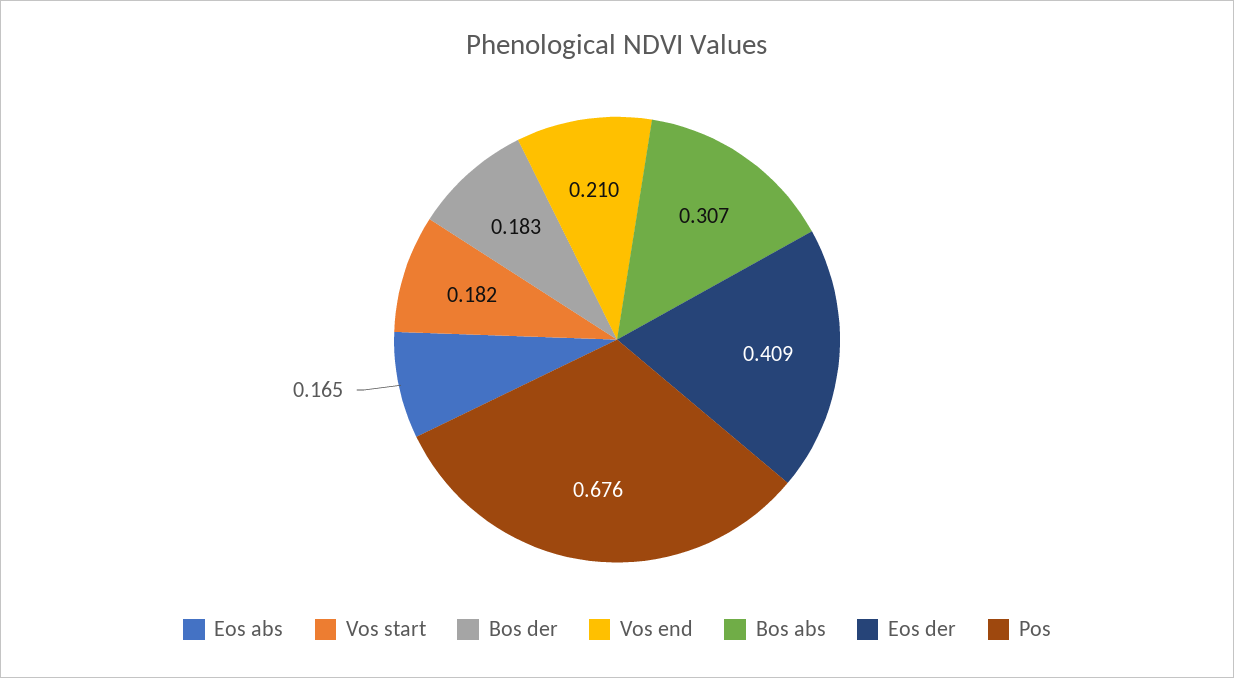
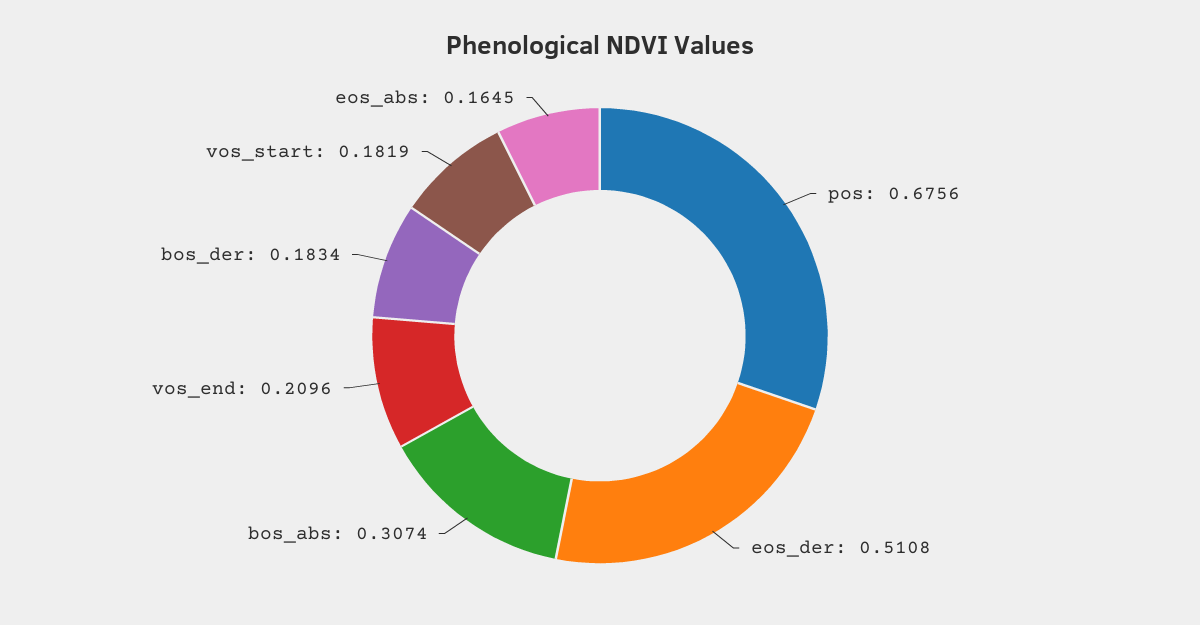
Eos der: 0.409 -> 0.5108

